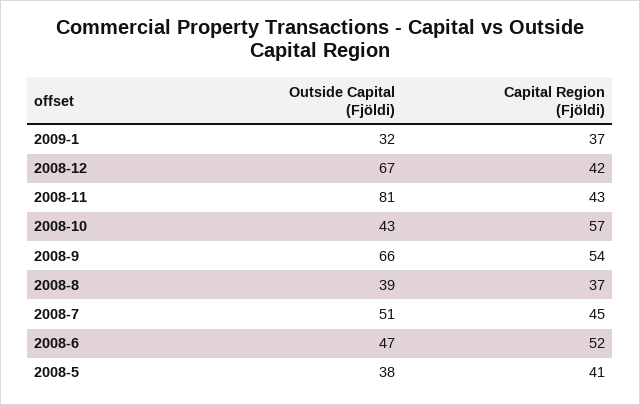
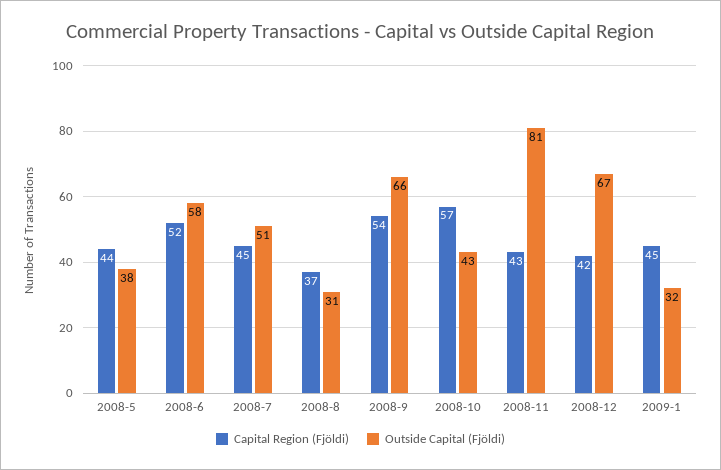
Capital Region (Fjöldi), 2009-1: 37 -> 45
Outside Capital (Fjöldi), 2008-8: 39 -> 31
Outside Capital (Fjöldi), 2008-6: 47 -> 58
Capital Region (Fjöldi), 2008-5: 41 -> 44

